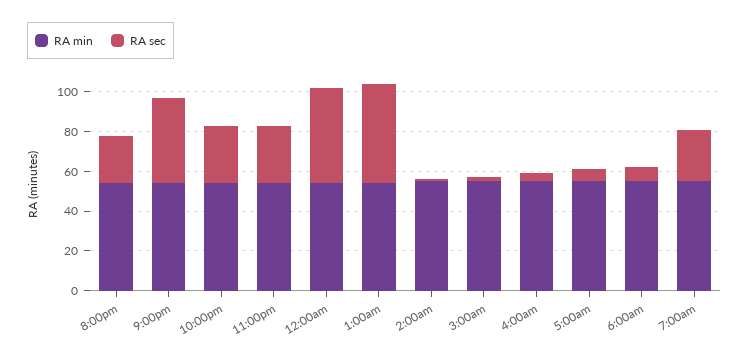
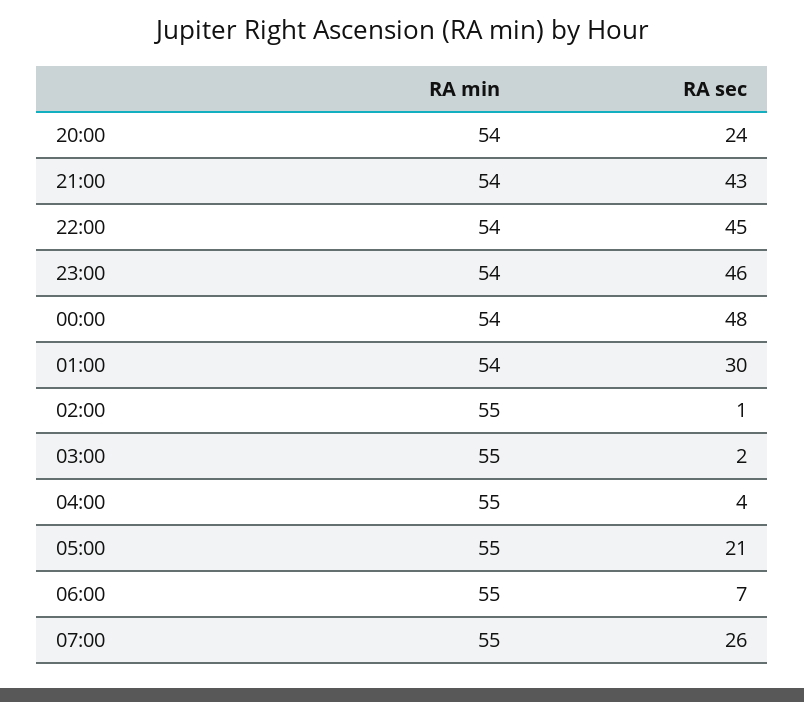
RA sec, 10:00pm: 30 -> 45
RA sec, 11:00pm: 30 -> 46
RA sec, 1:00am: 50 -> 30
RA sec, 5:00am: 5 -> 21

